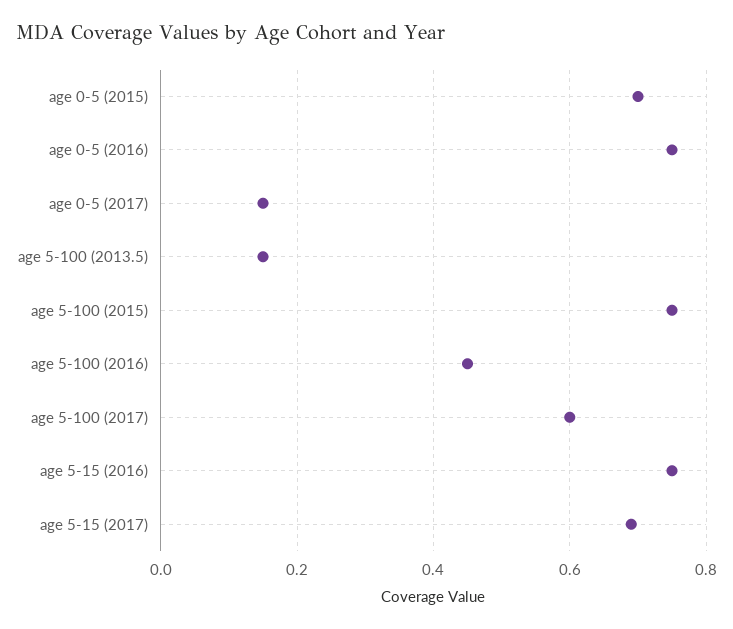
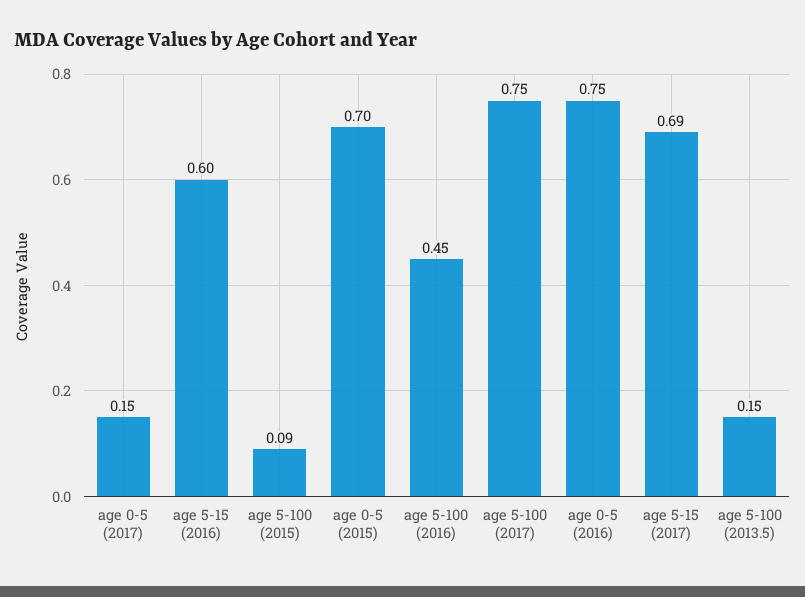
age 5-100 (2015): 0.75 -> 0.09
age 5-100 (2017): 0.6 -> 0.75
age 5-15 (2016): 0.75 -> 0.6

